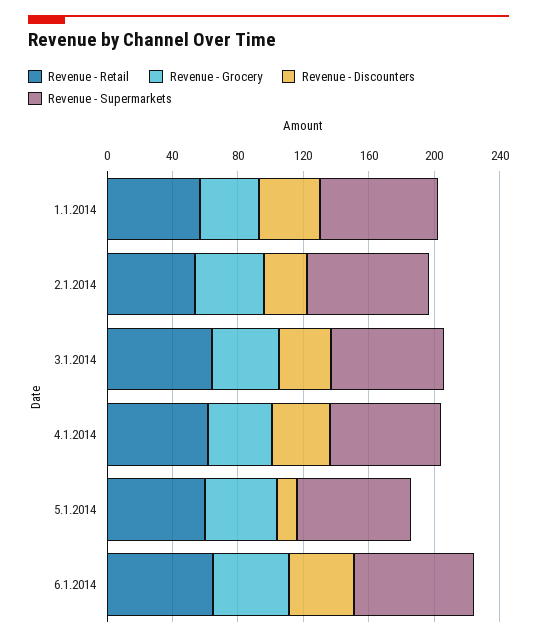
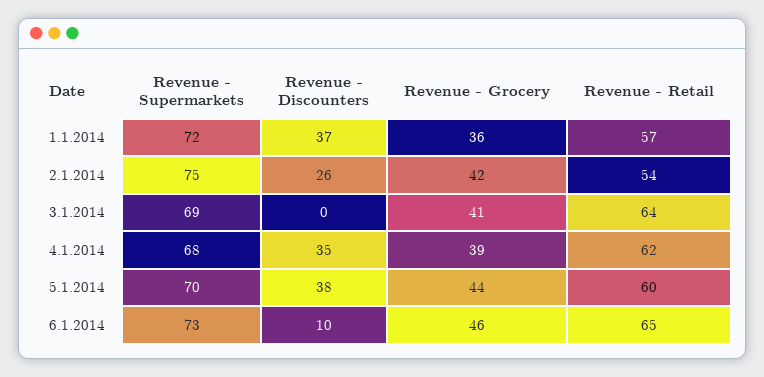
Revenue - Discounters, 3.1.2014: 30 -> 0
Revenue - Discounters, 5.1.2014: 10 -> 38
Revenue - Discounters, 6.1.2014: 40 -> 10

